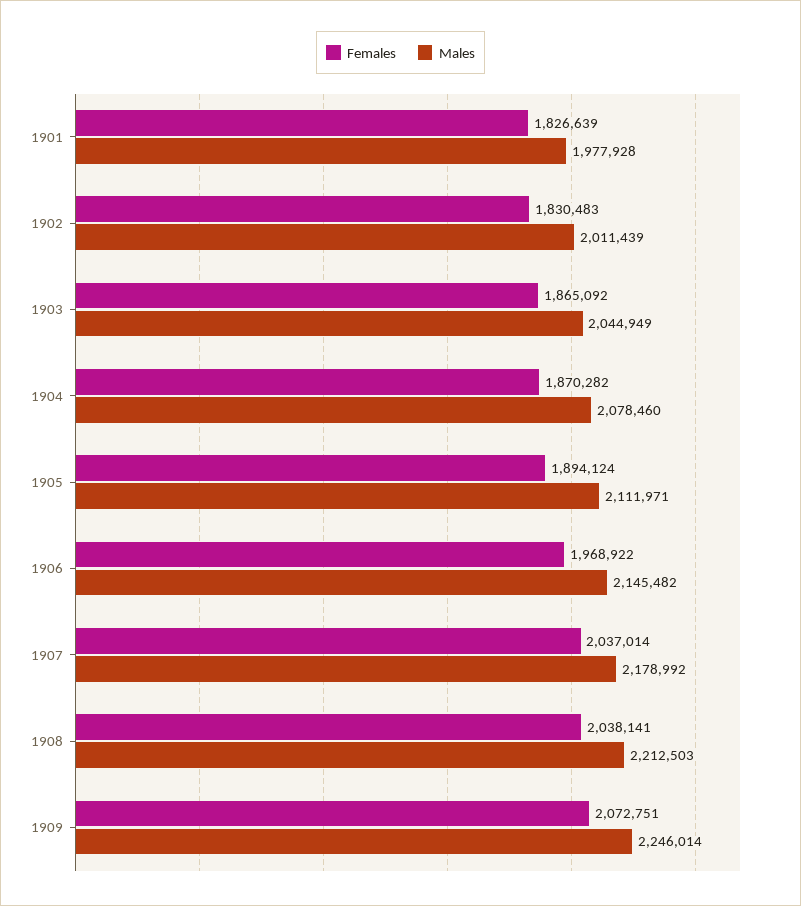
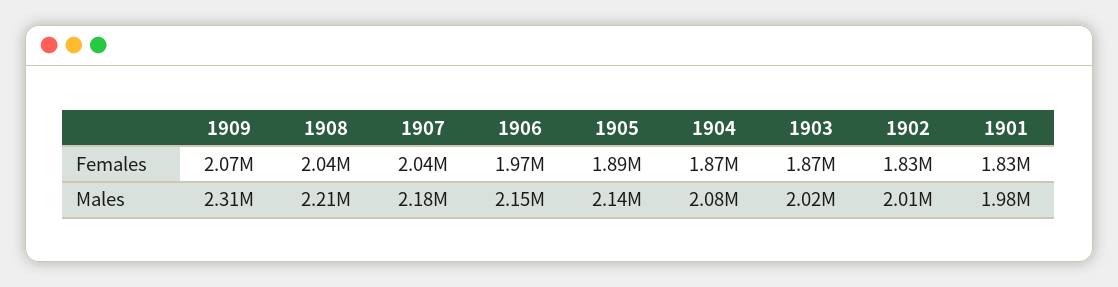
Males, 1903: 2044949 -> 2020000
Males, 1905: 2111971 -> 2140000
Males, 1909: 2246014 -> 2310000

